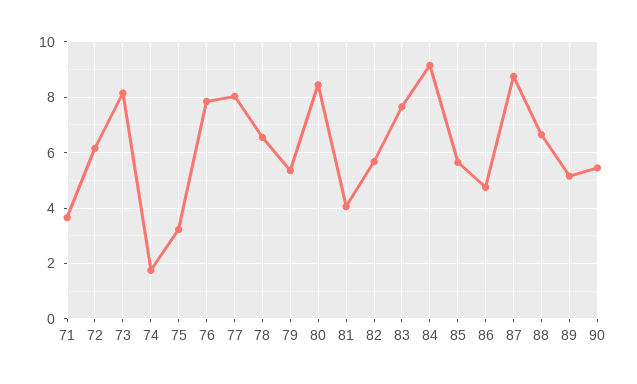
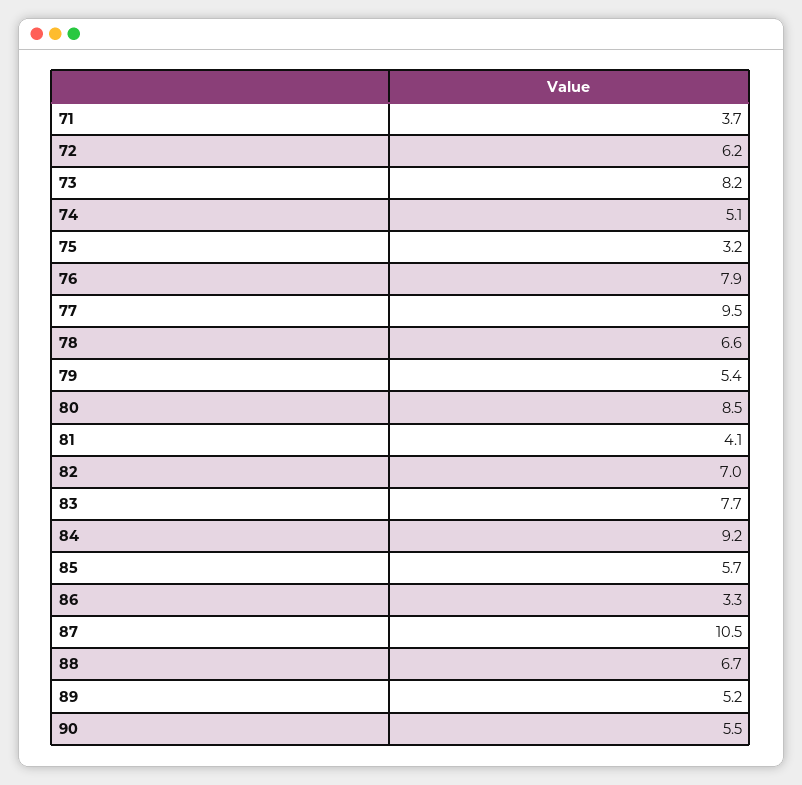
74: 1.75 -> 5.1
77: 8 -> 9.5
82: 5.75 -> 7
86: 4.75 -> 3.3
87: 8.75 -> 10.5

